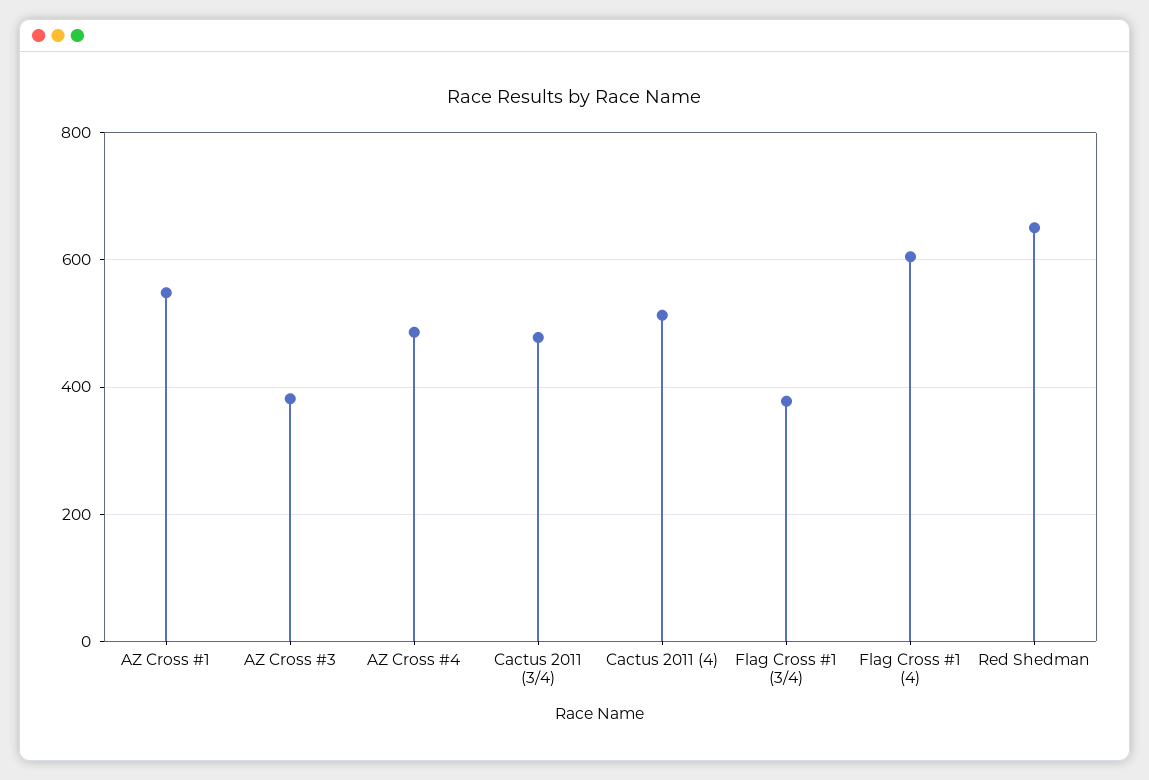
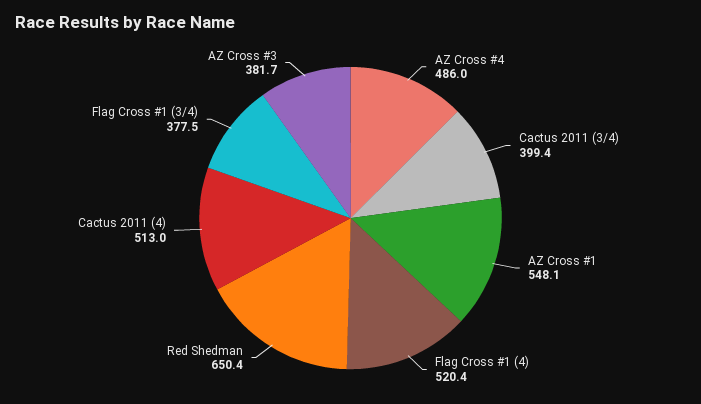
Cactus 2011 (3/4): 480 -> 399.4
Flag Cross #1 (4): 600 -> 520.4

